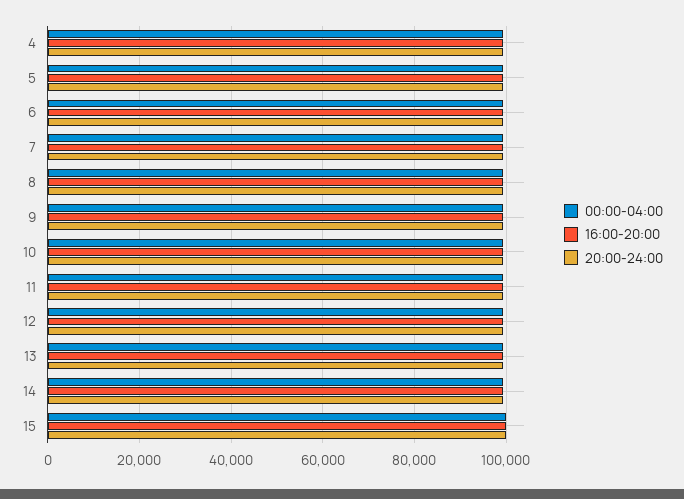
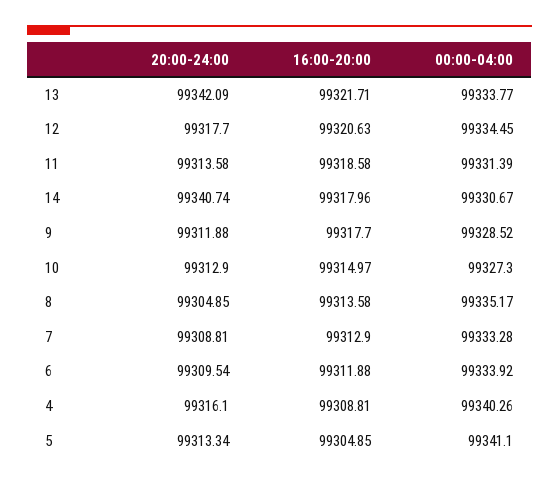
00:00-04:00, 15: 100000 -> none
16:00-20:00, 15: 100000 -> none
20:00-24:00, 15: 100000 -> none

